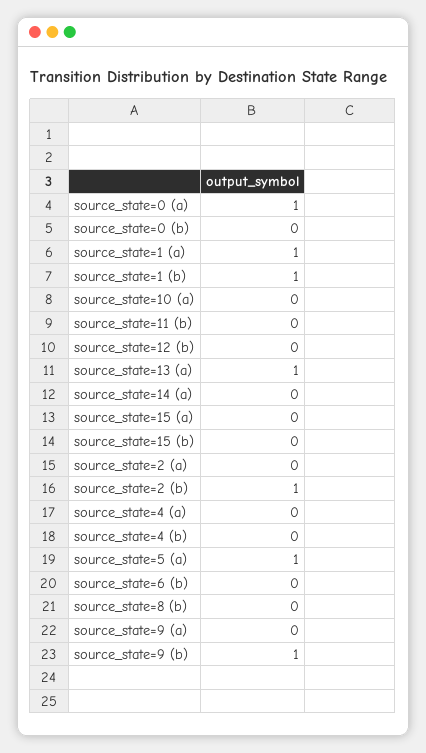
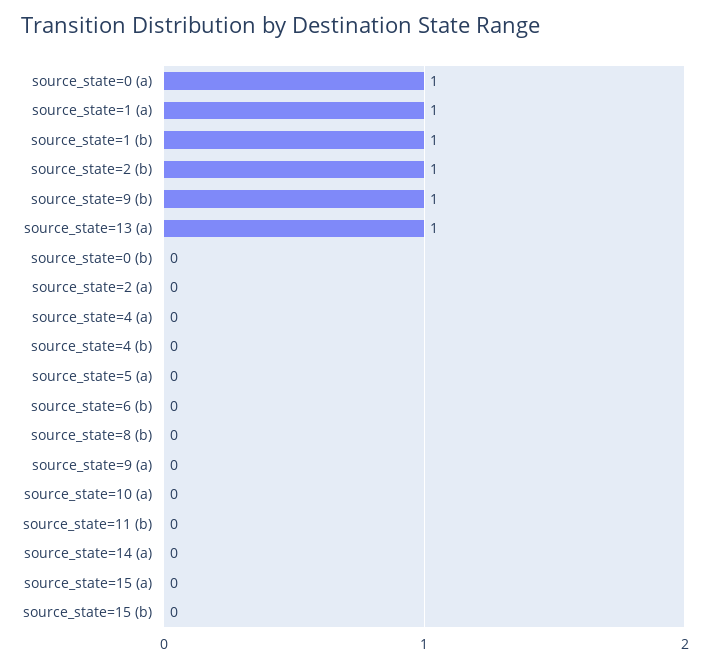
source_state=12 (b): 0 -> none
source_state=5 (a): 1 -> 0

